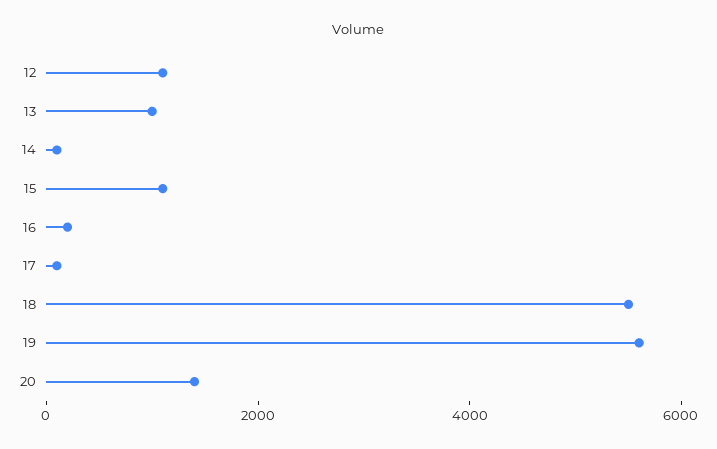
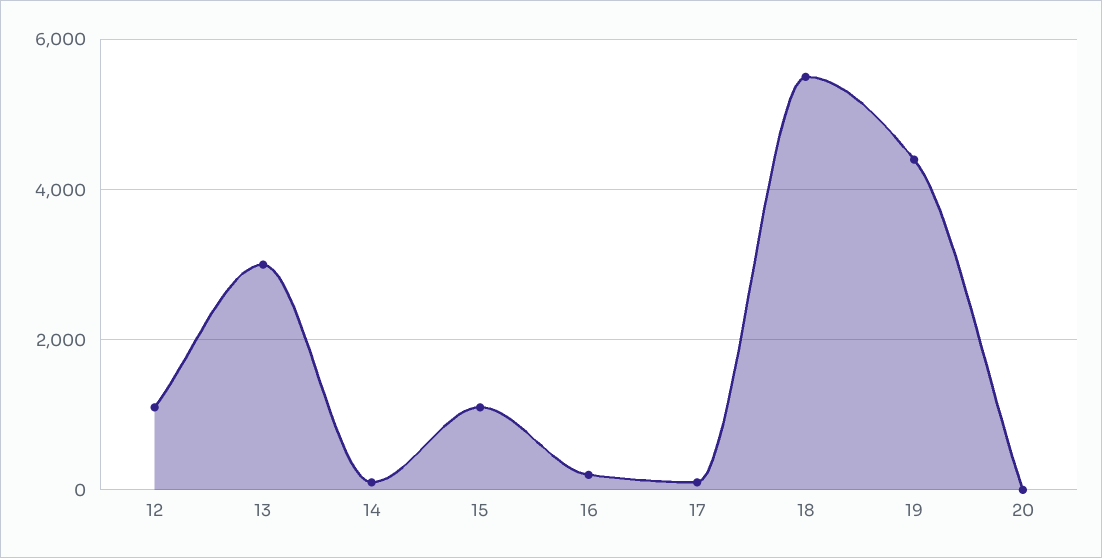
13: 1000 -> 3000
19: 5500 -> 4400
20: 1500 -> 0

